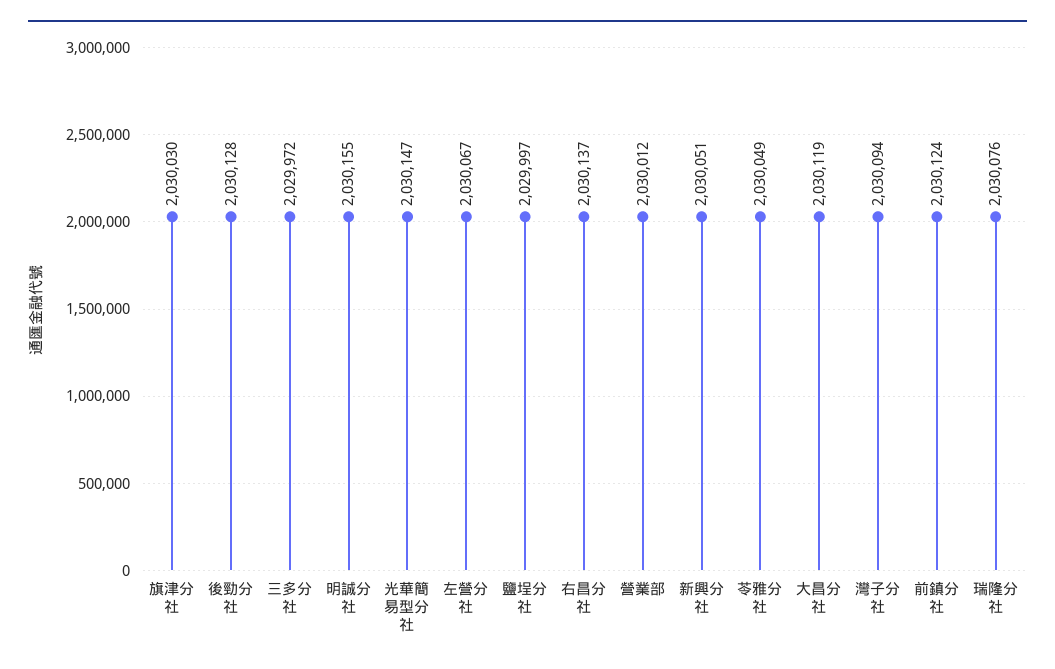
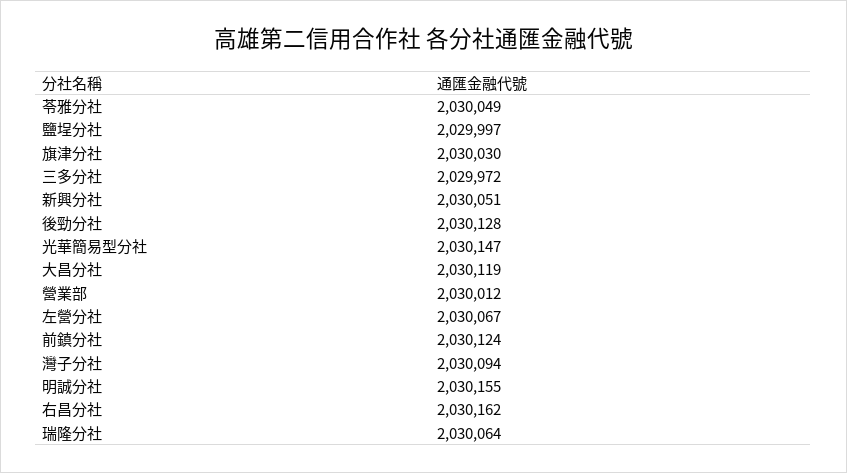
右昌分社: 2030137 -> 2030162
瑞隆分社: 2030076 -> 2030064

